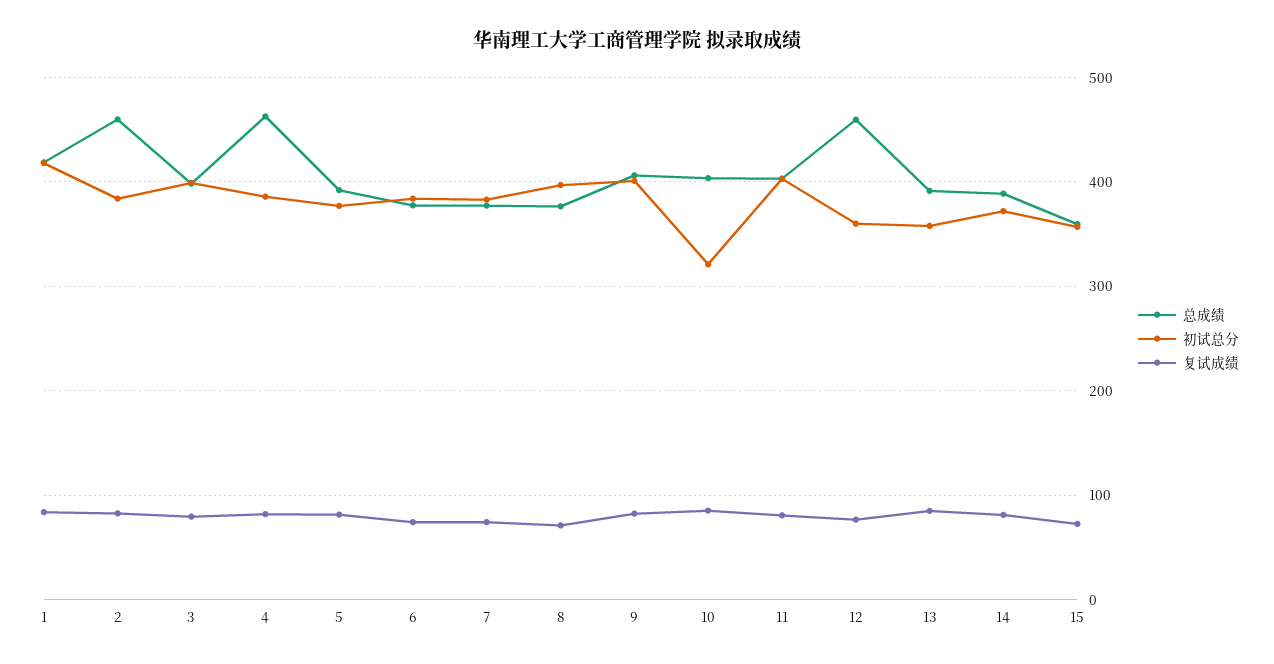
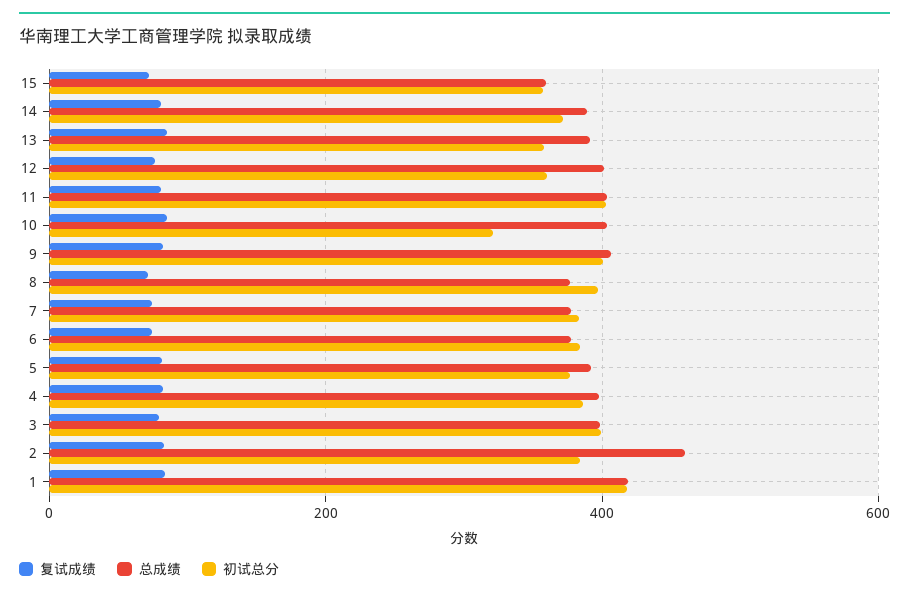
总成绩, 4: 460 -> 400
总成绩, 12: 460 -> 400

